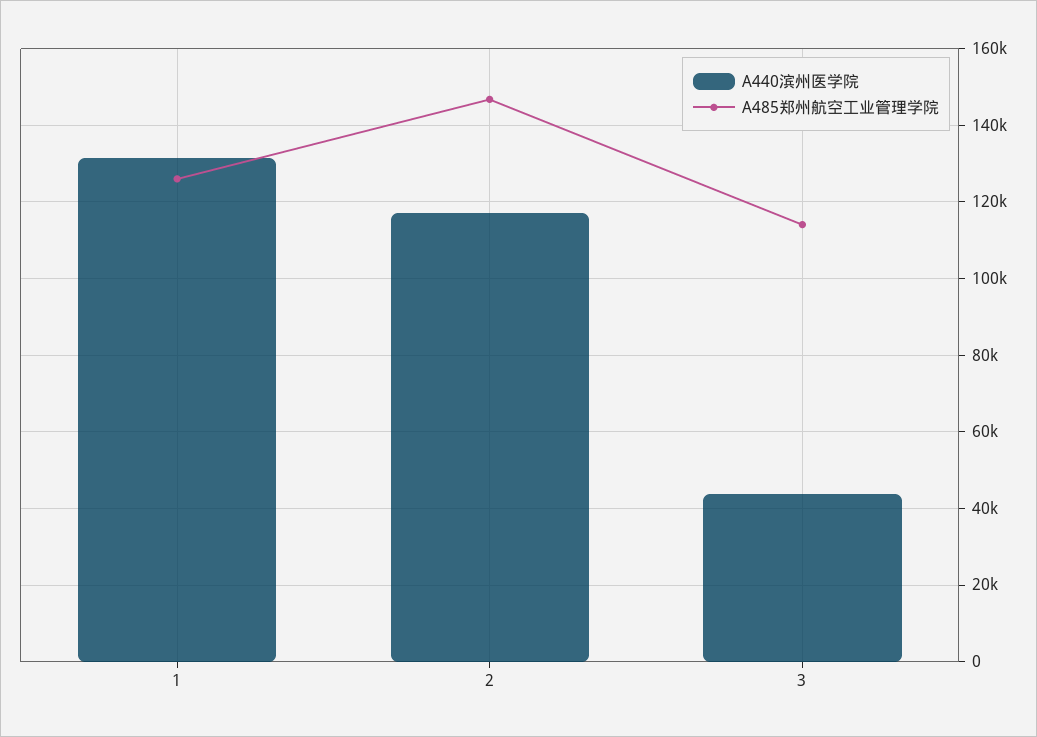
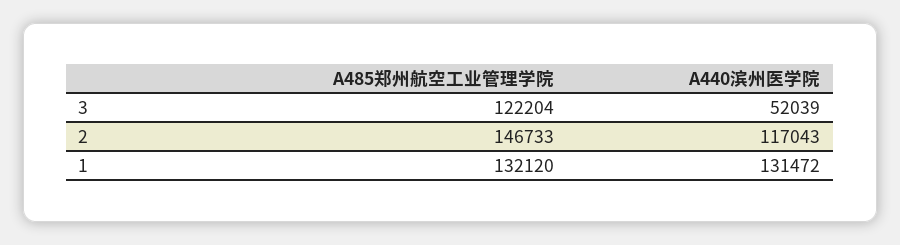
A485郑州航空工业管理学院, 1: 126000 -> 132120
A440滨州医学院, 3: 44000 -> 52039
A485郑州航空工业管理学院, 3: 114000 -> 122204

